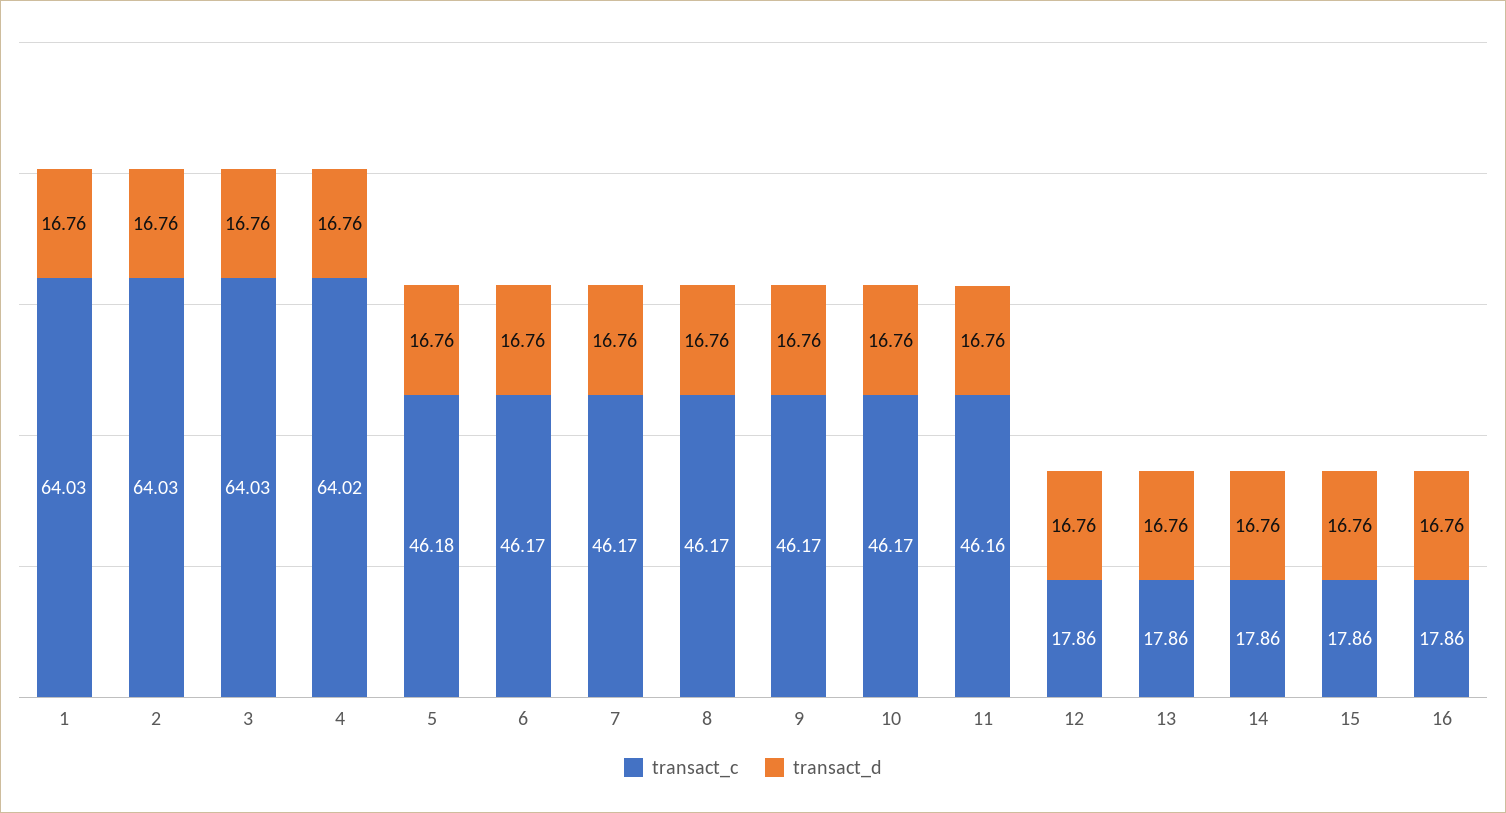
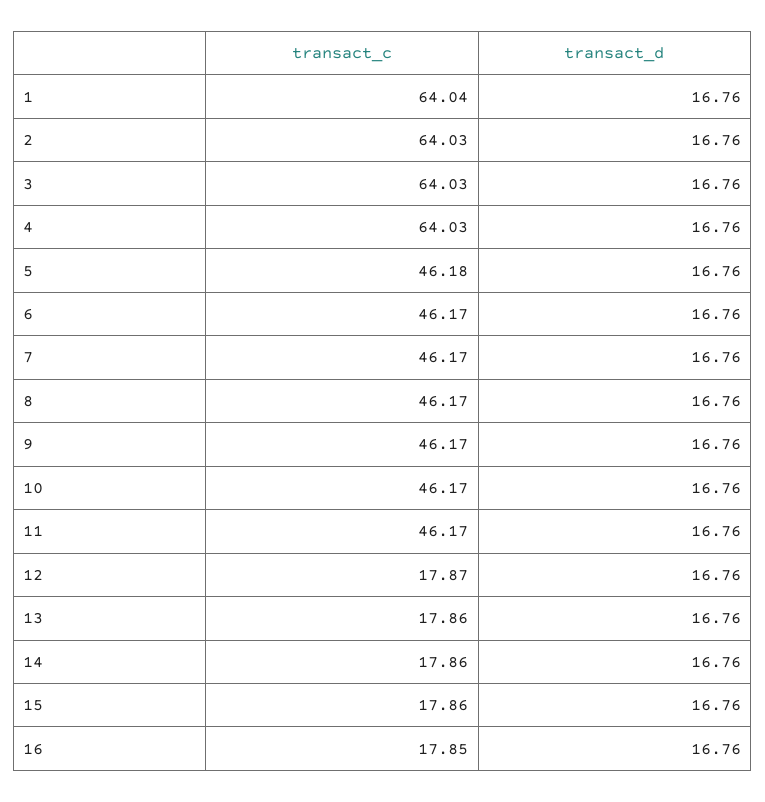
transact_c, 1: 64.03 -> 64.04
transact_c, 4: 64.02 -> 64.03
transact_c, 11: 46.16 -> 46.17
transact_c, 12: 17.86 -> 17.87
transact_c, 16: 17.86 -> 17.85

